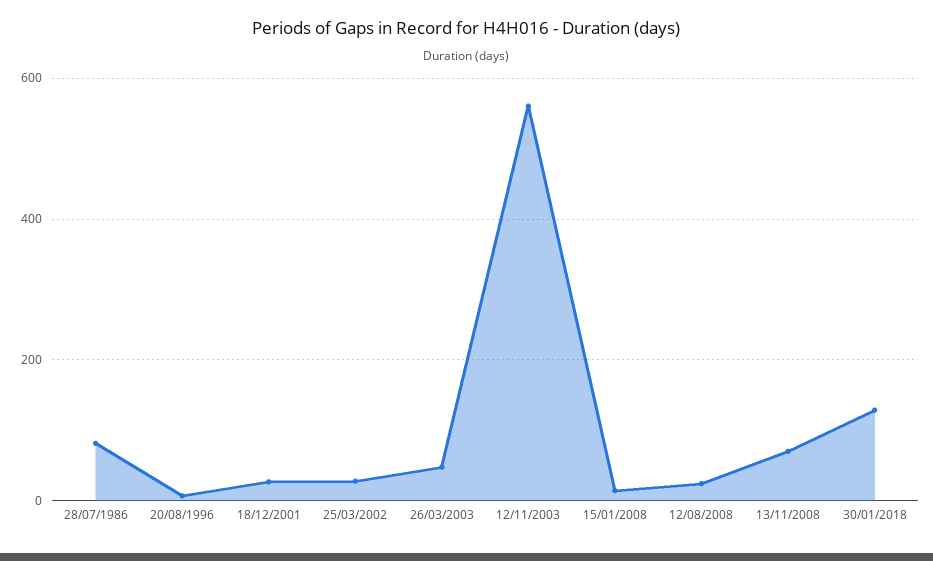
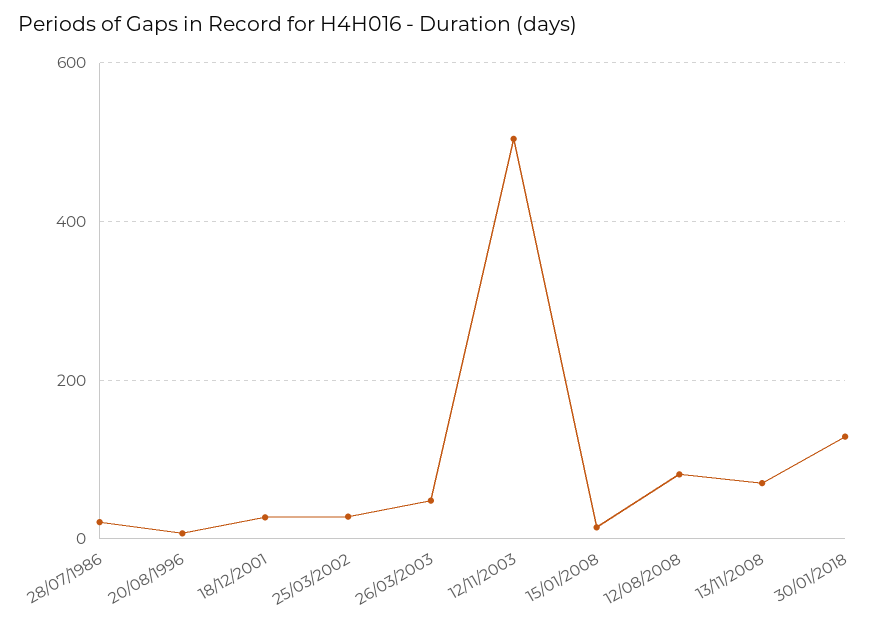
28/07/1986: 80 -> 20
12/11/2003: 560 -> 500
12/08/2008: 20 -> 80

